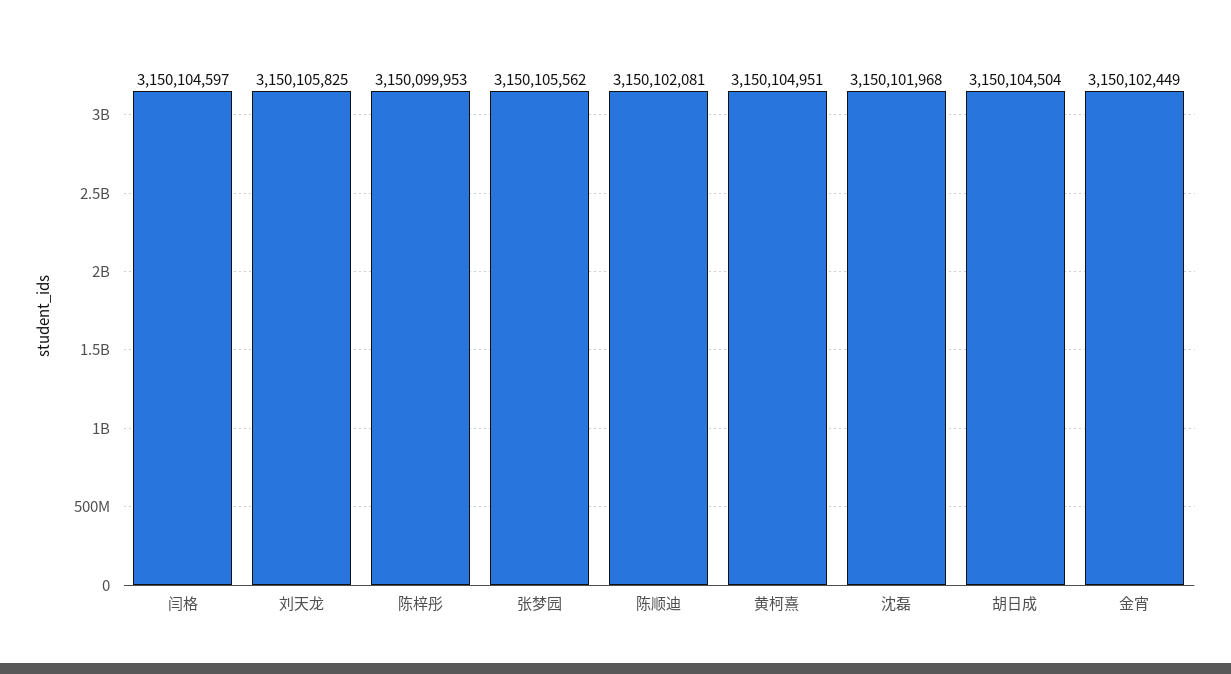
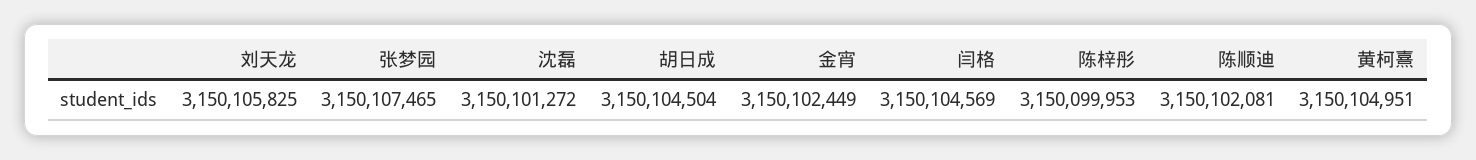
闫格: 3150104597 -> 3150104569
张梦园: 3150105562 -> 3150107465
沈磊: 3150101968 -> 3150101272

